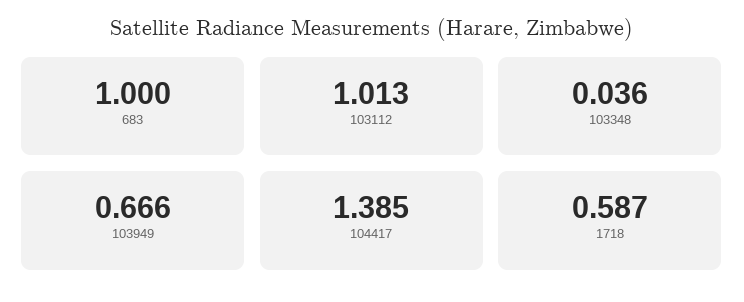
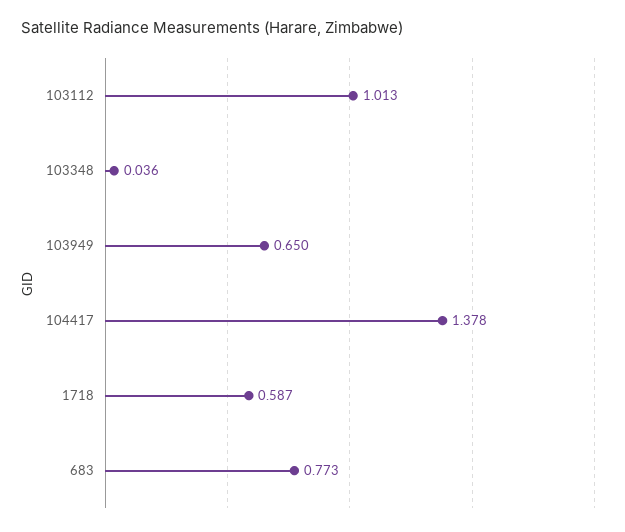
683: 1 -> 0.773
103949: 0.666 -> 0.65
104417: 1.385 -> 1.378

